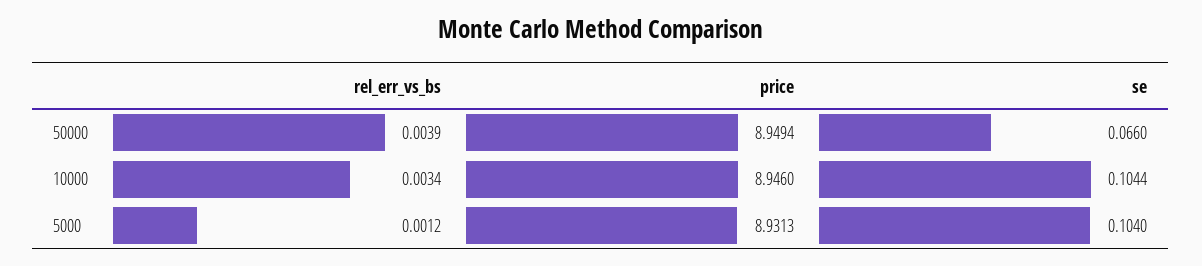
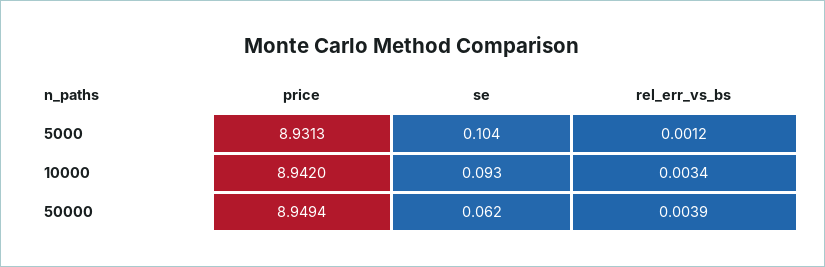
se, 50000: 0.066 -> 0.062
price, 10000: 8.946 -> 8.942
se, 10000: 0.1044 -> 0.093

